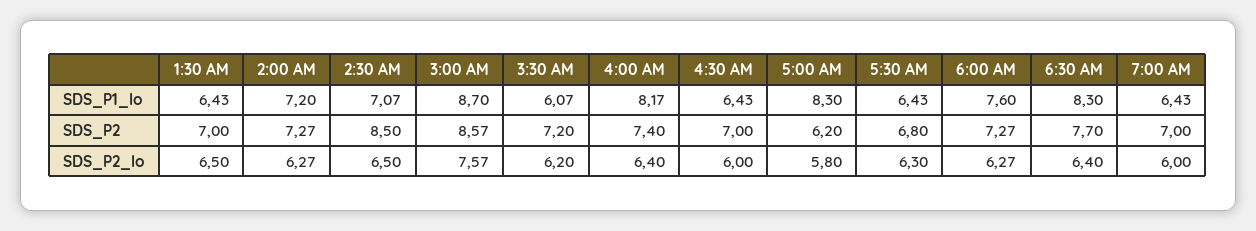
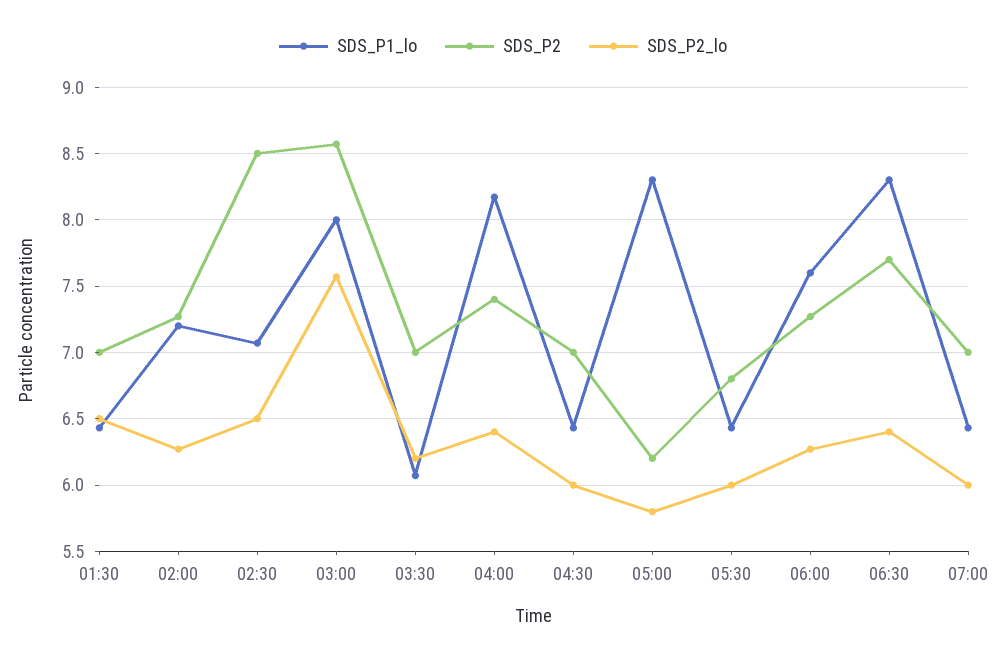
SDS_P1_lo, 3:00 AM: 8.7 -> 8
SDS_P2, 3:30 AM: 7.2 -> 7
SDS_P2_lo, 5:30 AM: 6.3 -> 6

